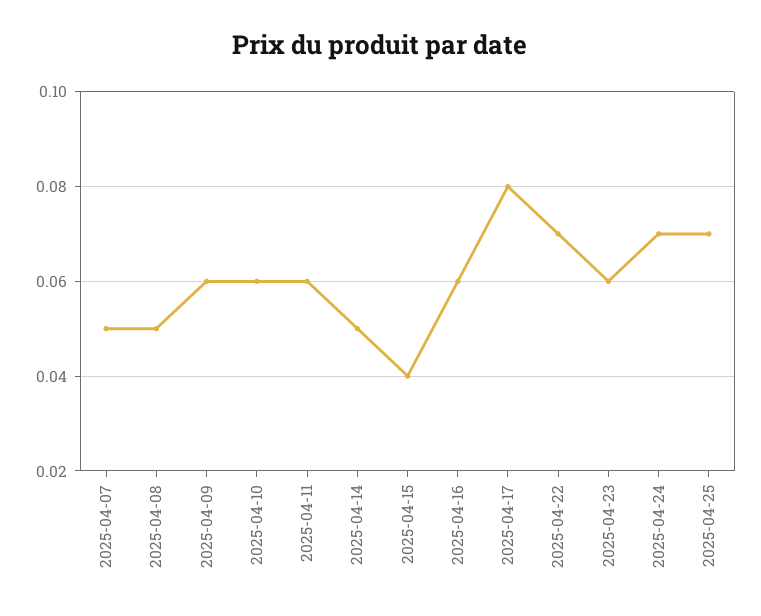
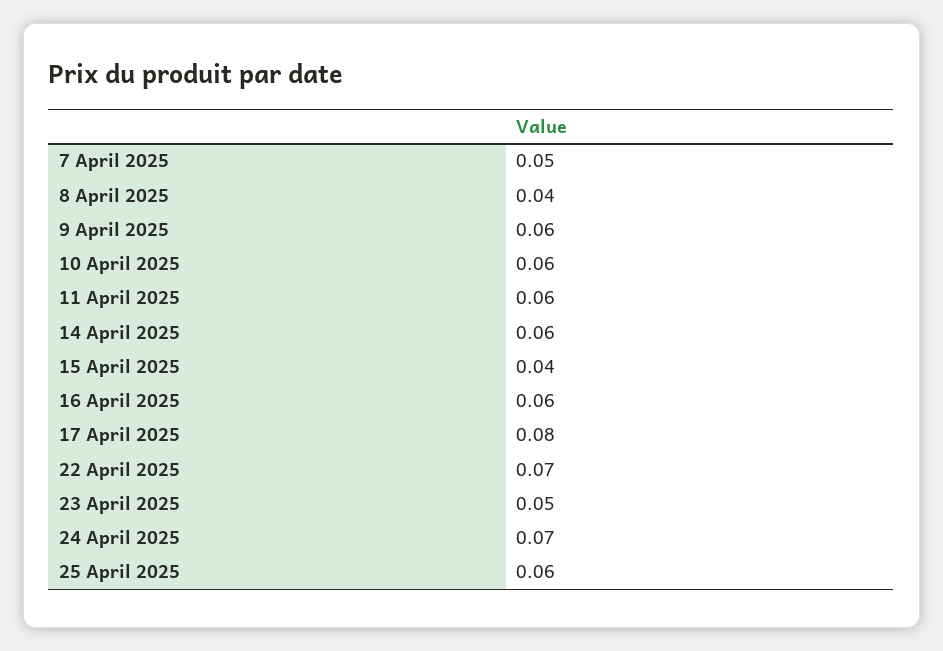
2025-04-08: 0.05 -> 0.04
2025-04-14: 0.05 -> 0.06
2025-04-23: 0.06 -> 0.05
2025-04-25: 0.07 -> 0.06

